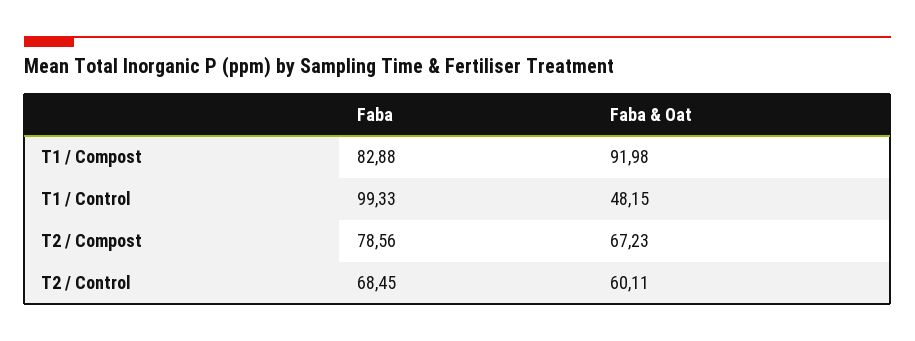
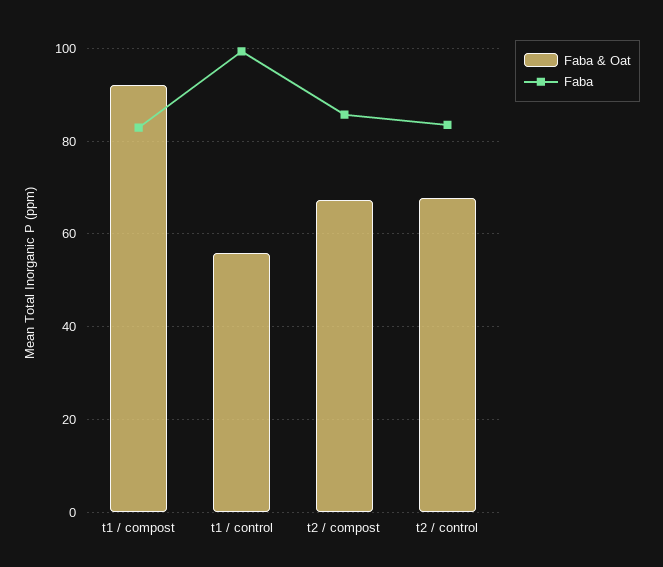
Faba & Oat, T1 / Control: 48.15 -> 56
Faba, T2 / Compost: 78.56 -> 86
Faba, T2 / Control: 68.45 -> 84
Faba & Oat, T2 / Control: 60.11 -> 68

